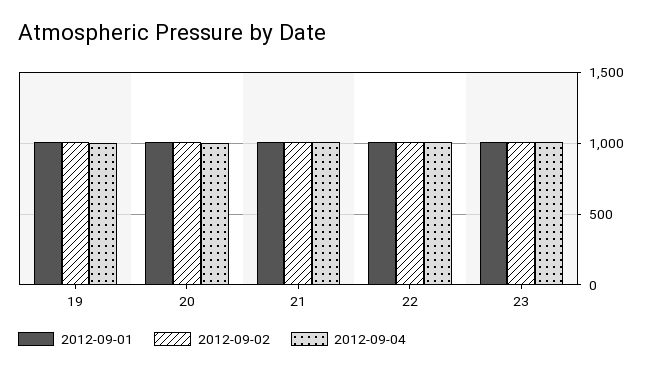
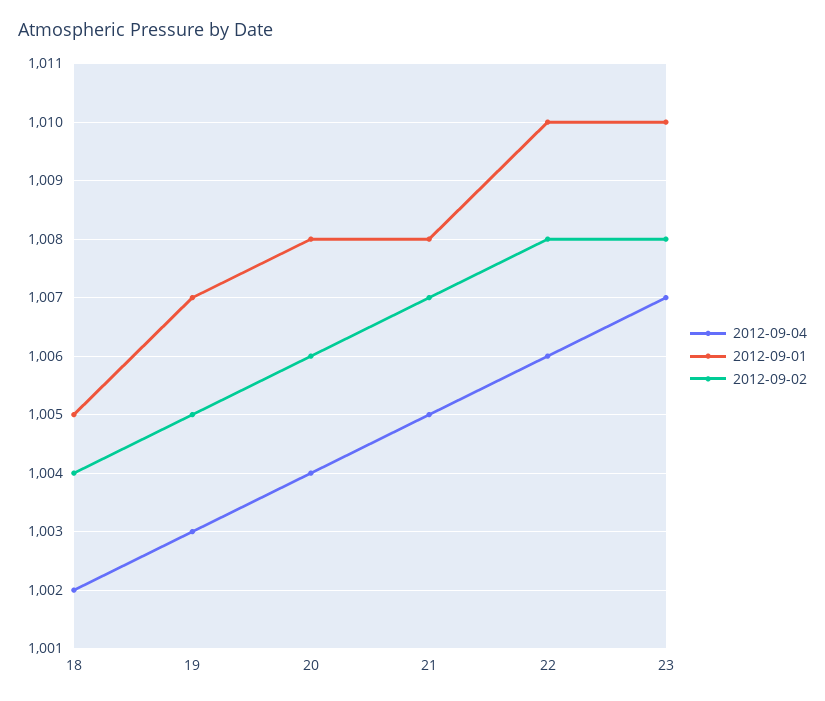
2012-09-04, 18: none -> 1002
2012-09-01, 18: none -> 1005
2012-09-02, 18: none -> 1004

